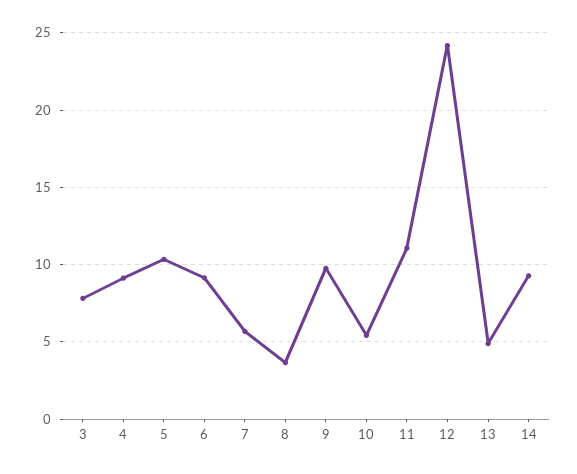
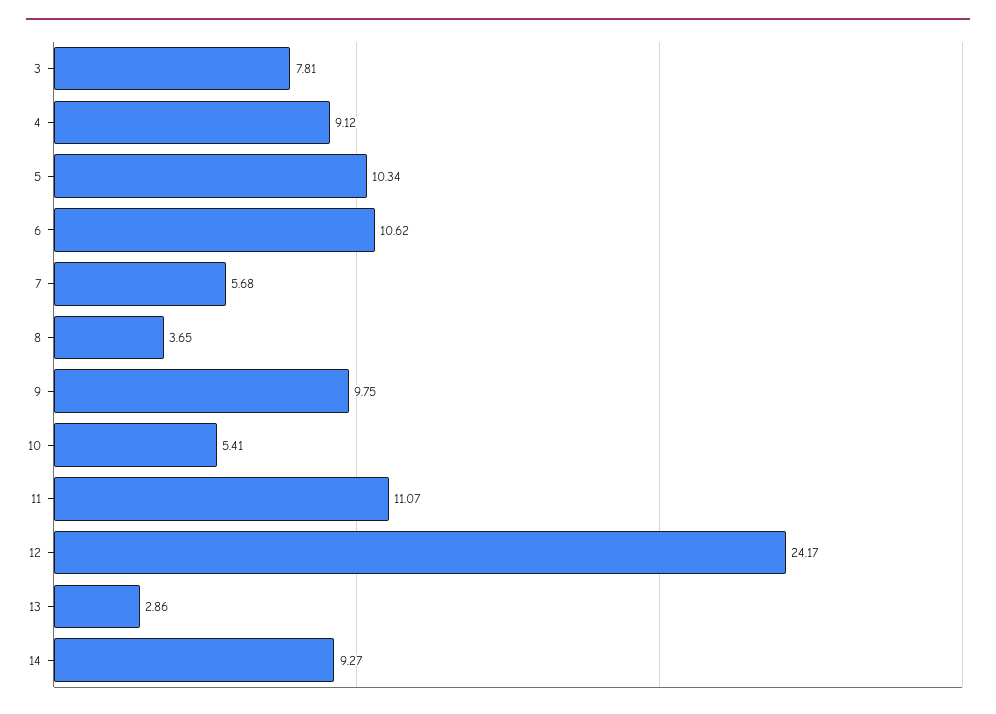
6: 9 -> 10.62
13: 5 -> 2.86

